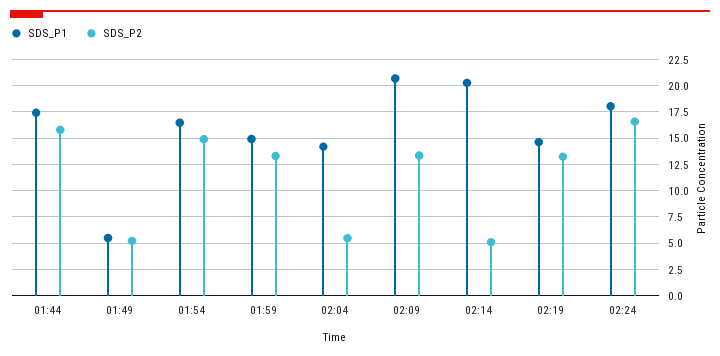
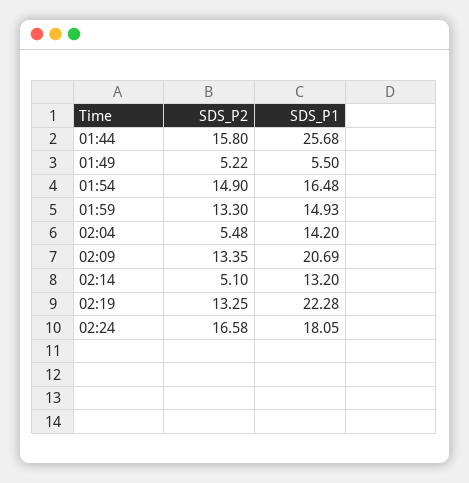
SDS_P1, 01:44: 17.5 -> 25.68
SDS_P1, 02:14: 20 -> 13.2
SDS_P1, 02:19: 15 -> 22.28

